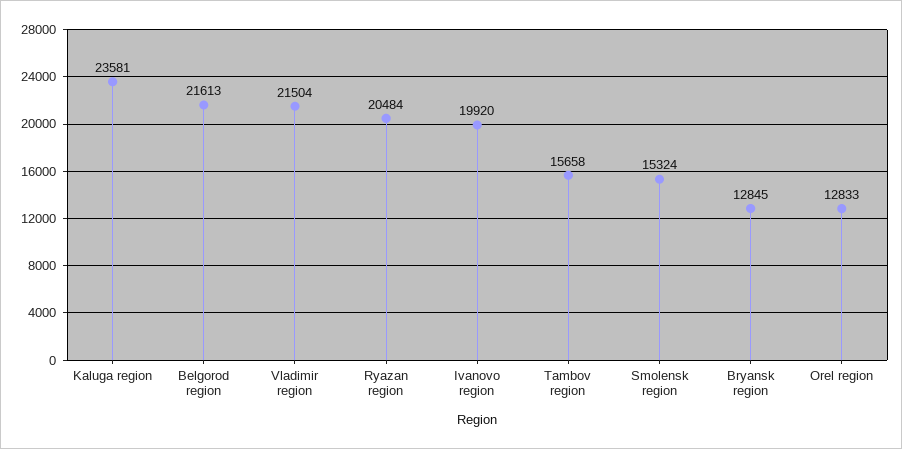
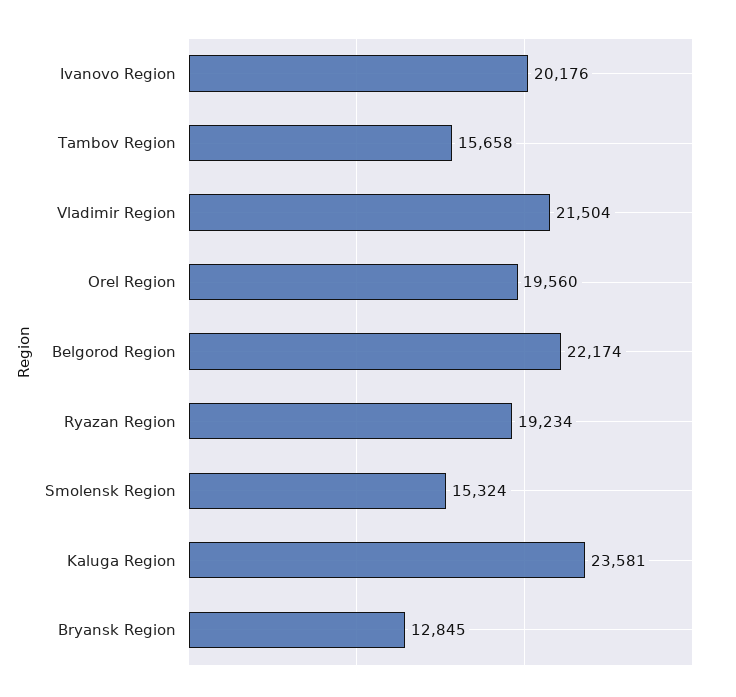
Belgorod region: 21613 -> 22174
Ryazan region: 20484 -> 19234
Ivanovo region: 19920 -> 20176
Orel region: 12833 -> 19560

